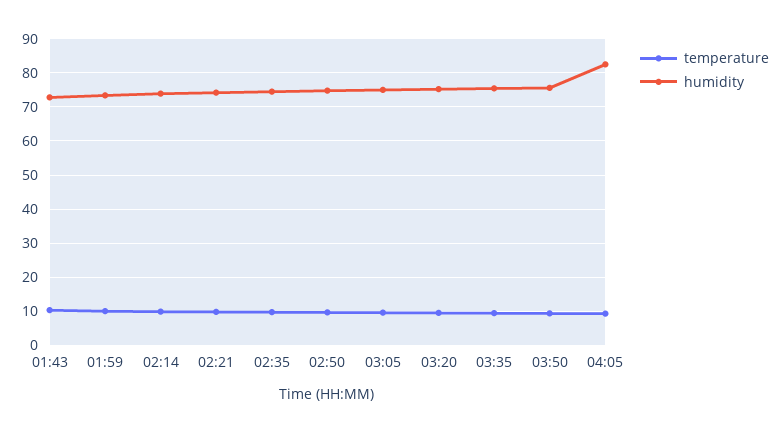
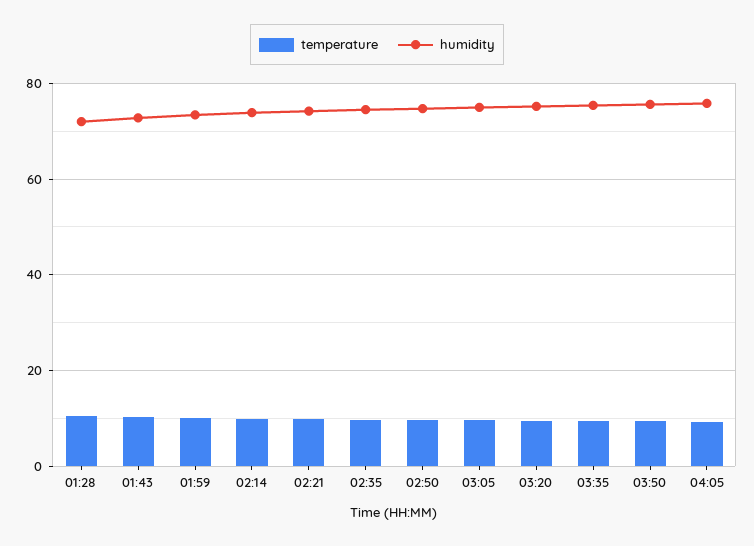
humidity, 04:05: 82 -> 76
temperature, 01:28: none -> 10
humidity, 01:28: none -> 72

